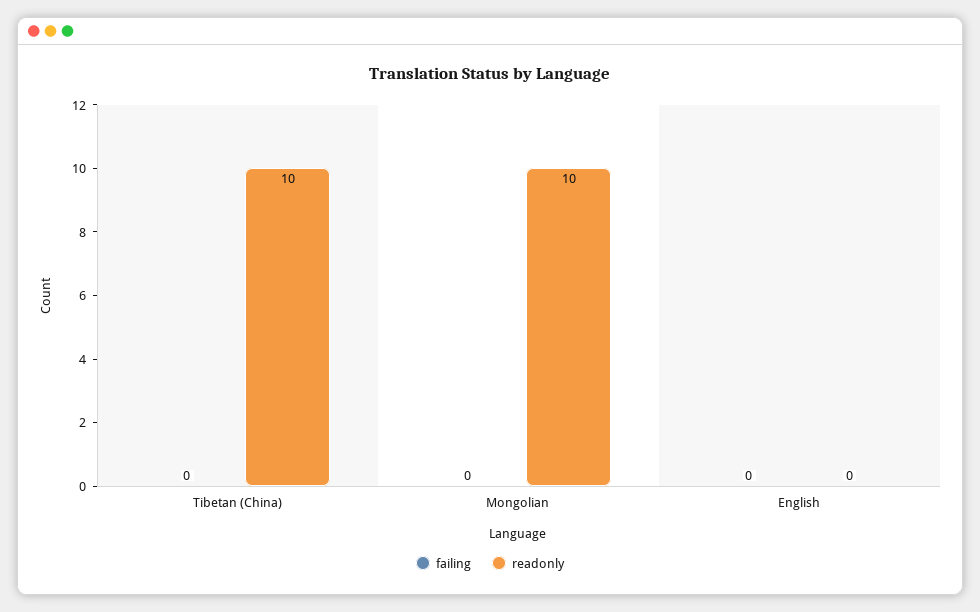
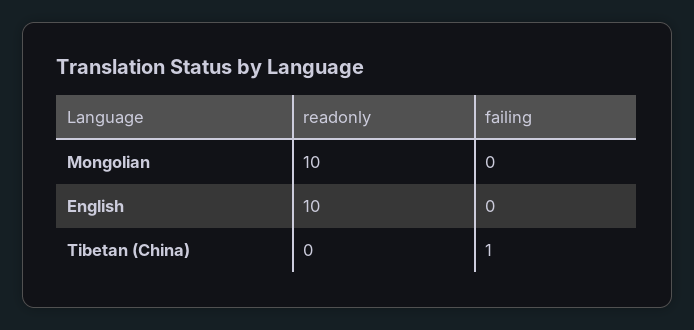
failing, Tibetan (China): 0 -> 1
readonly, Tibetan (China): 10 -> 0
readonly, English: 0 -> 10

